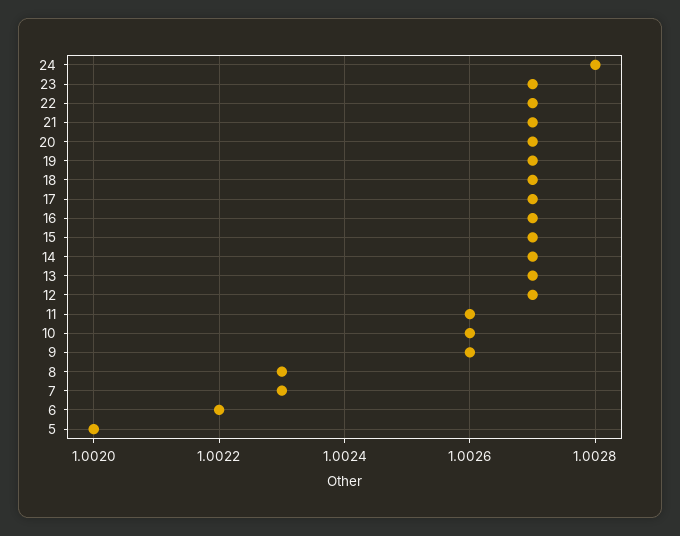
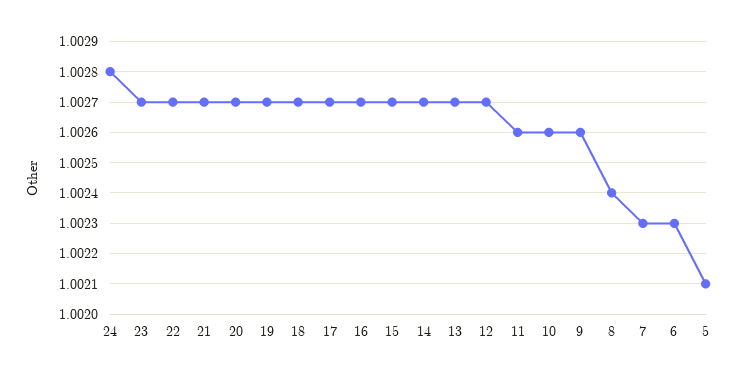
8: 1.0023 -> 1.0024
6: 1.0022 -> 1.0023
5: 1.002 -> 1.0021

